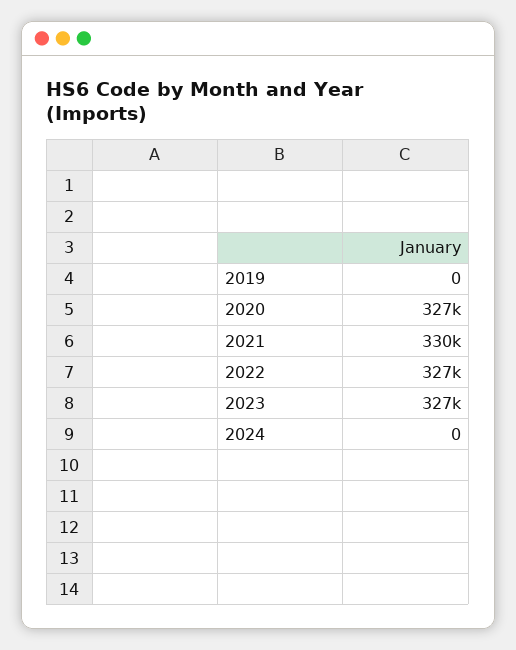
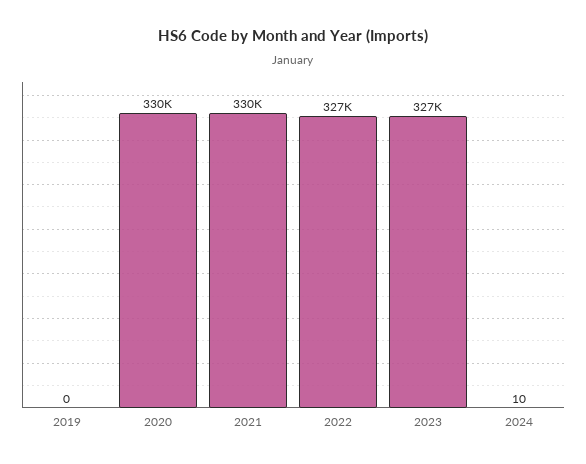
2020: 327000 -> 330000
2024: 0 -> 10

